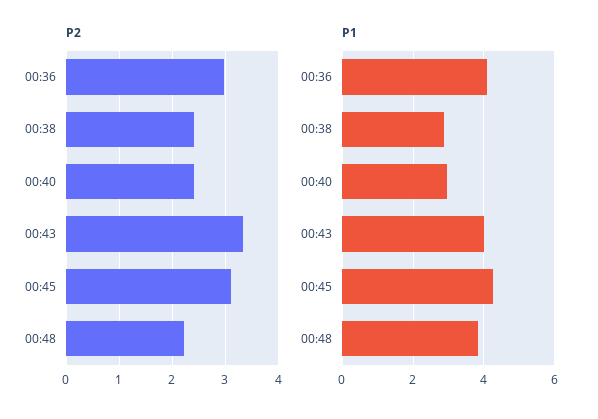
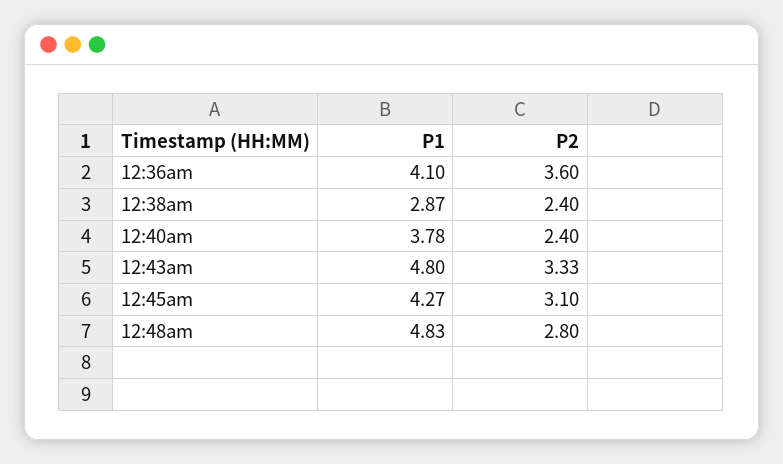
P2, 00:36: 3 -> 3.6
P2, 00:48: 2.2 -> 2.8
P1, 00:40: 3 -> 3.78
P1, 00:43: 4 -> 4.8
P1, 00:48: 3.8 -> 4.83

